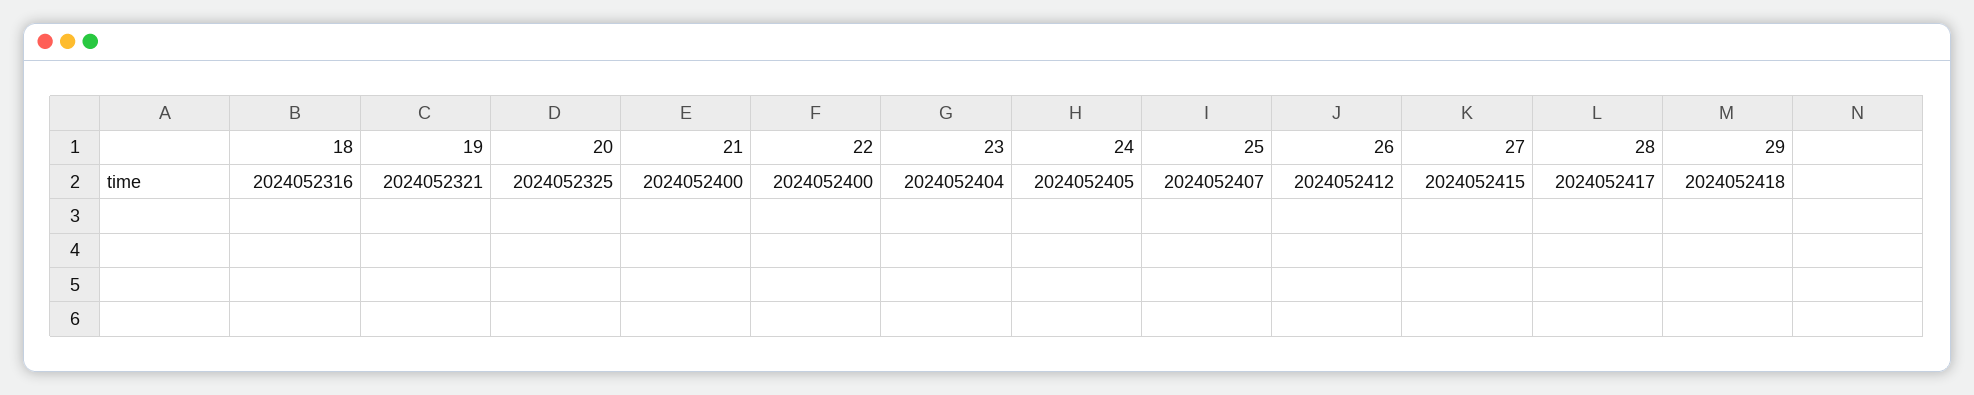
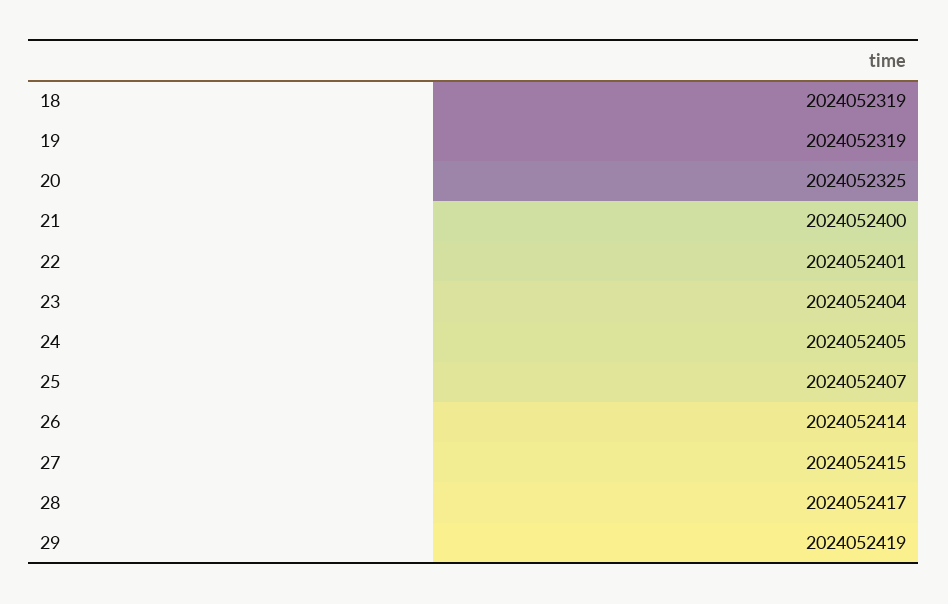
18: 2024052316 -> 2024052319
19: 2024052321 -> 2024052319
22: 2024052400 -> 2024052401
26: 2024052412 -> 2024052414
29: 2024052418 -> 2024052419

